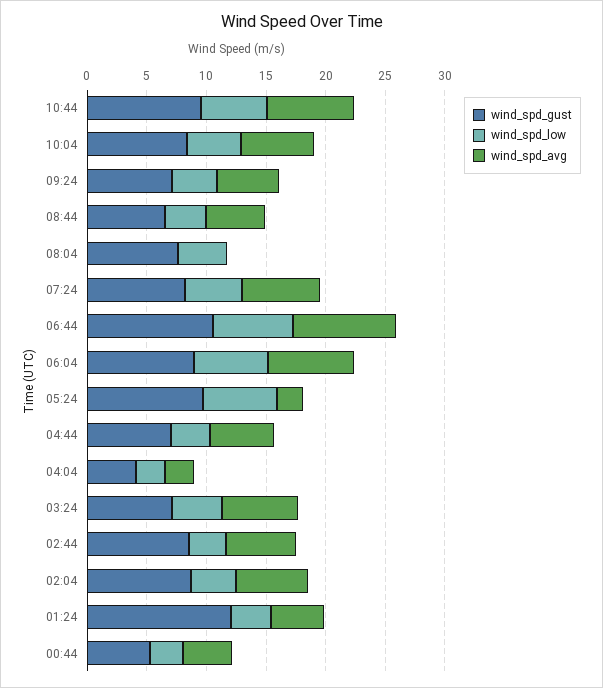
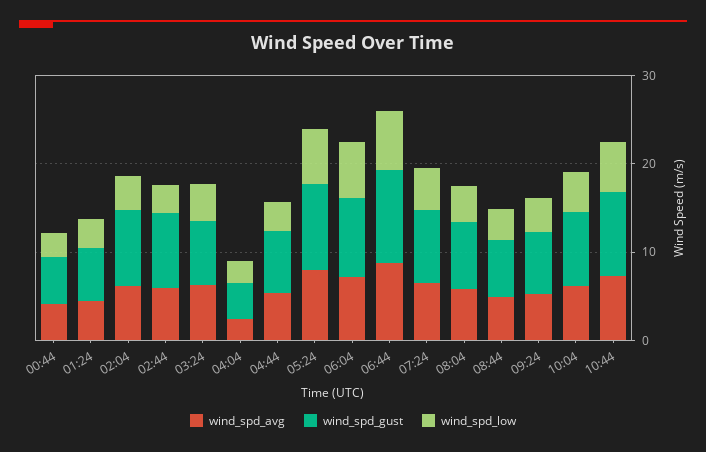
wind_spd_avg, 08:04: 0 -> 6
wind_spd_avg, 05:24: 2 -> 8
wind_spd_gust, 01:24: 12 -> 6

